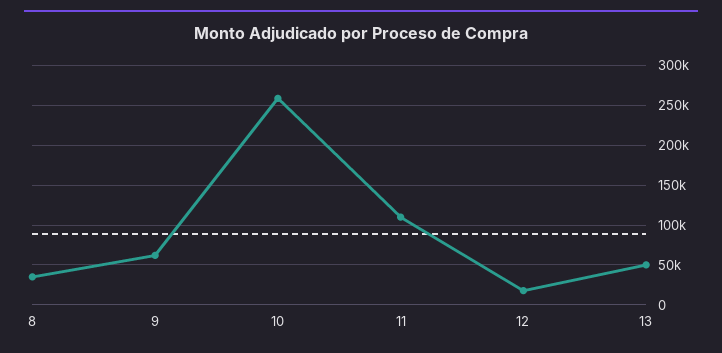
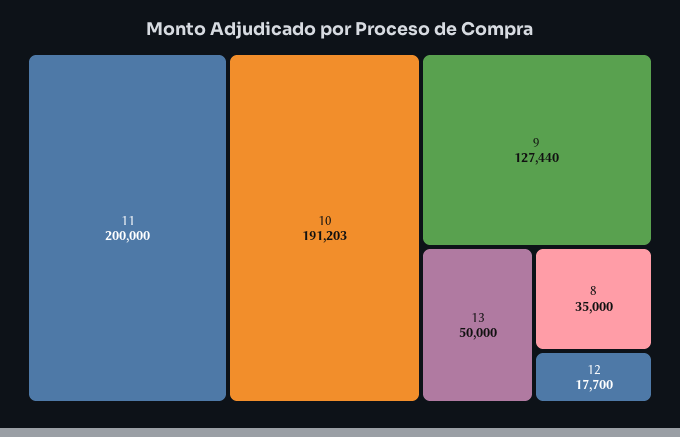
9: 60000 -> 127440
10: 260000 -> 191203
11: 110000 -> 200000

